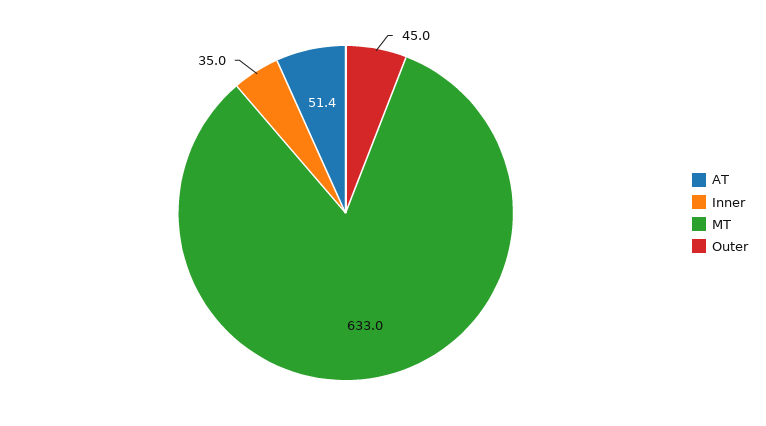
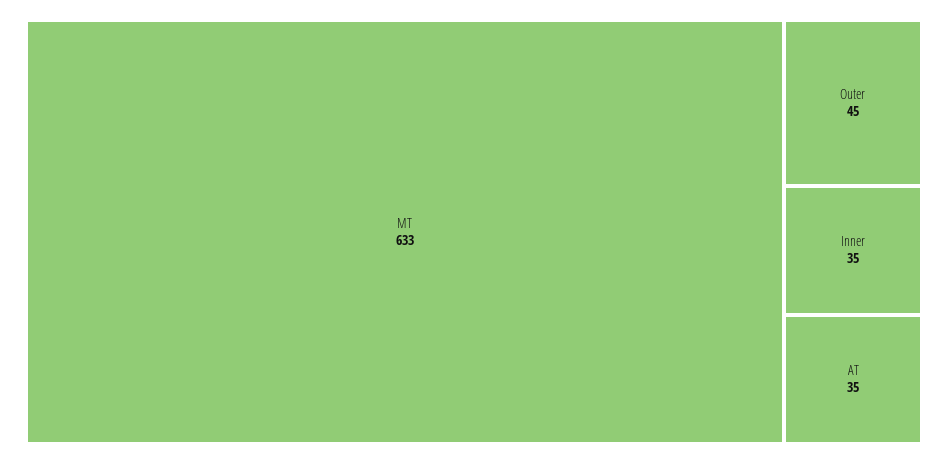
AT: 51.4 -> 35

